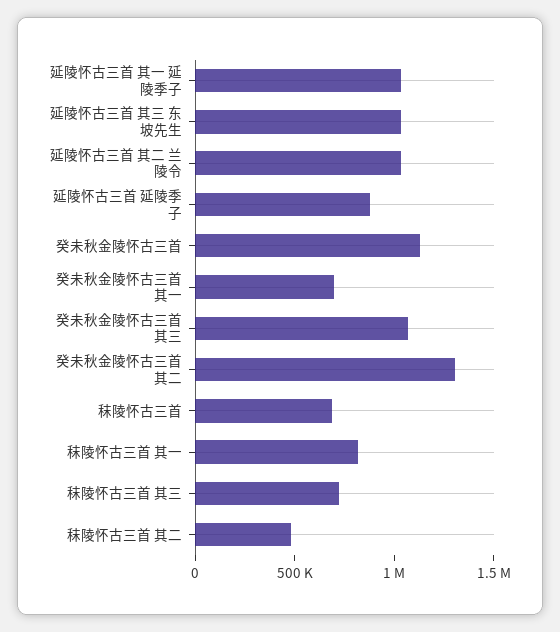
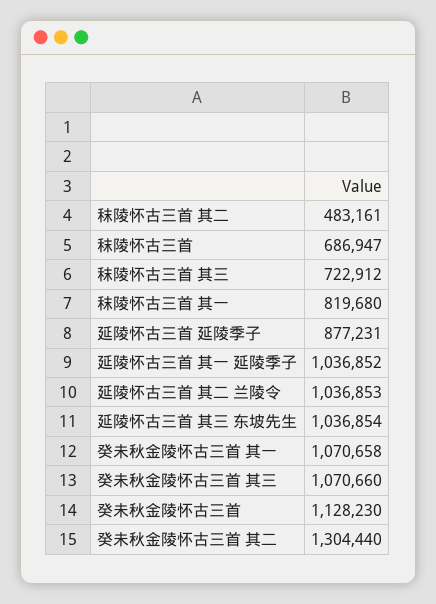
癸未秋金陵怀古三首 其一: 700000 -> 1070658

